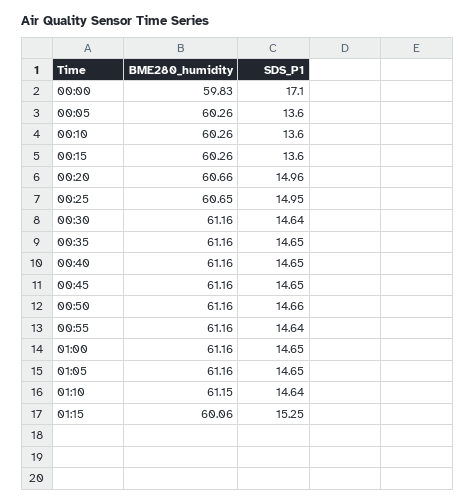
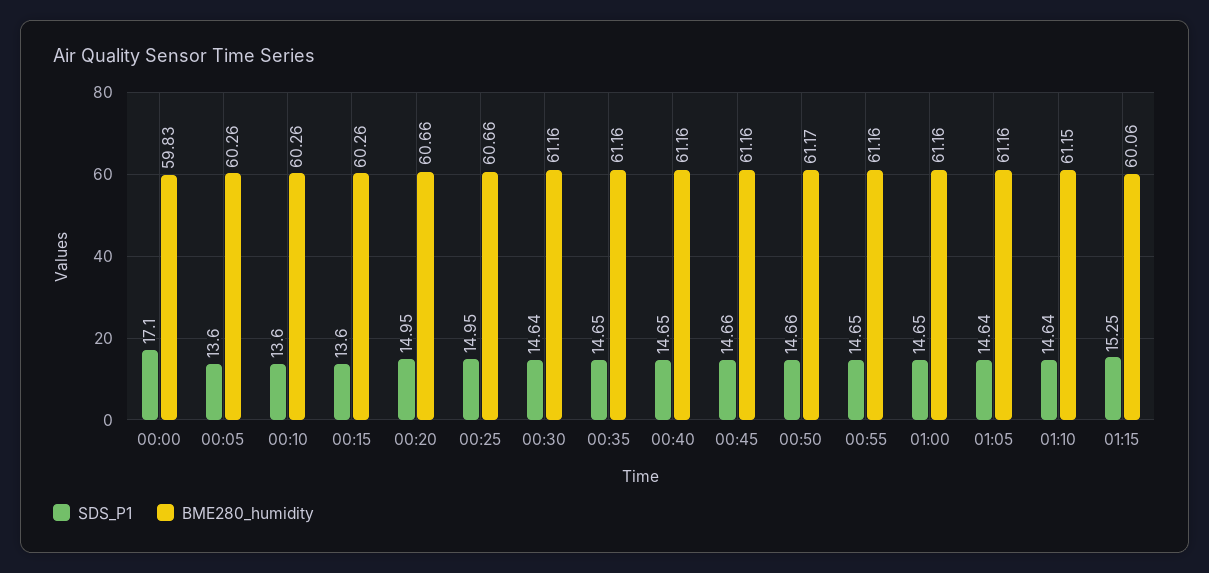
SDS_P1, 00:20: 14.96 -> 14.95
BME280_humidity, 00:25: 60.65 -> 60.66
SDS_P1, 00:45: 14.65 -> 14.66
BME280_humidity, 00:50: 61.16 -> 61.17
SDS_P1, 00:55: 14.64 -> 14.65
SDS_P1, 01:05: 14.65 -> 14.64

